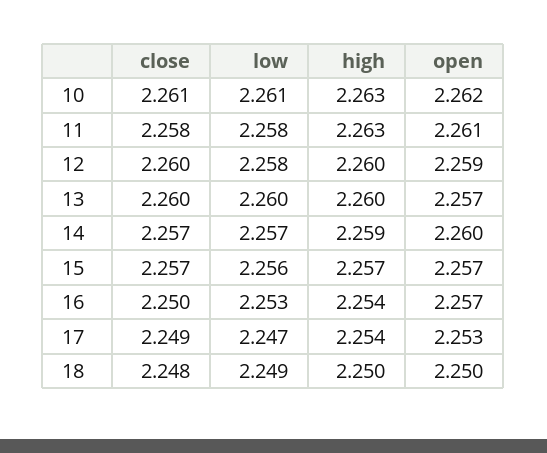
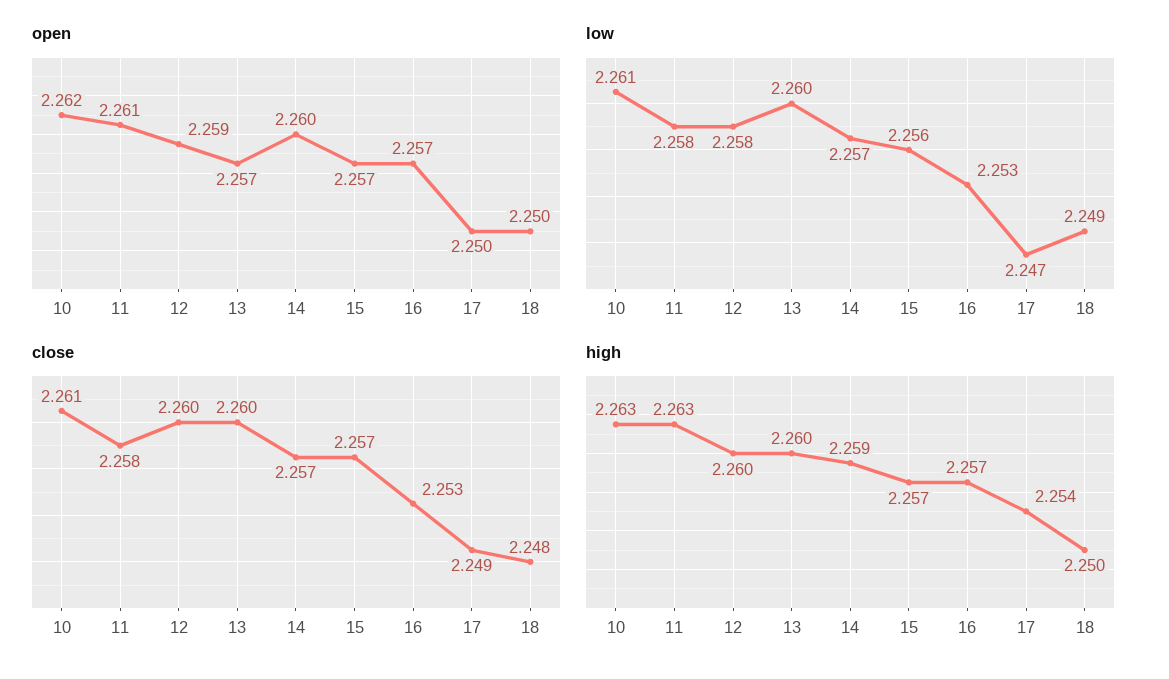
close, 16: 2.25 -> 2.253
high, 16: 2.254 -> 2.257
open, 17: 2.253 -> 2.25

